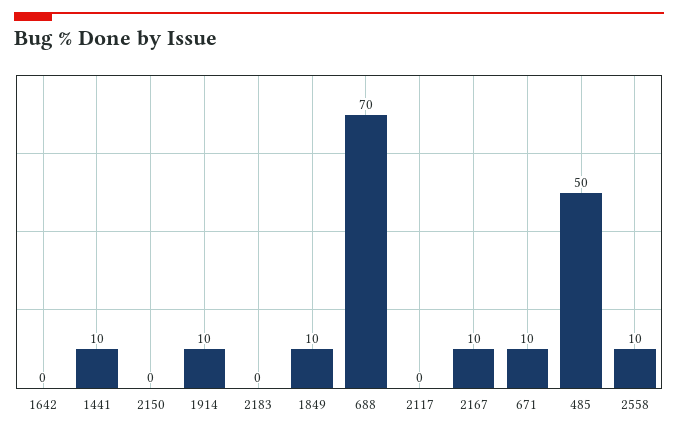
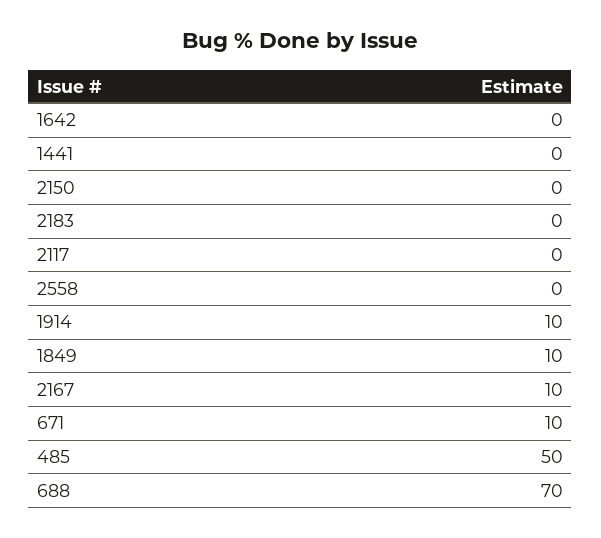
1441: 10 -> 0
2558: 10 -> 0

